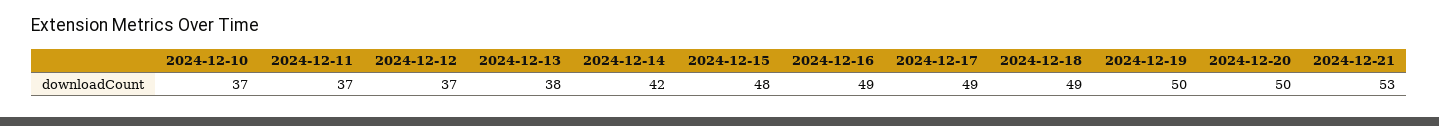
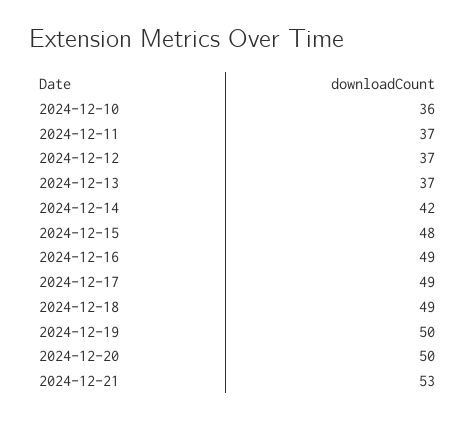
2024-12-10: 37 -> 36
2024-12-13: 38 -> 37

